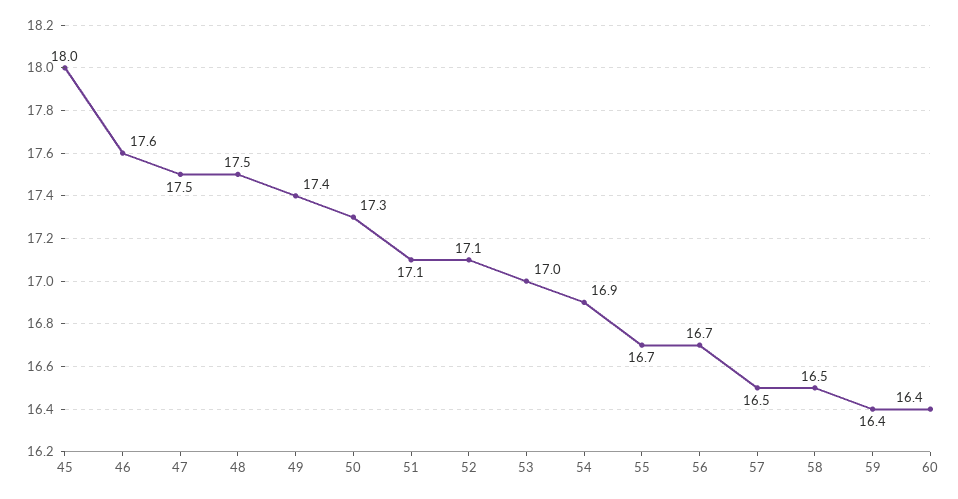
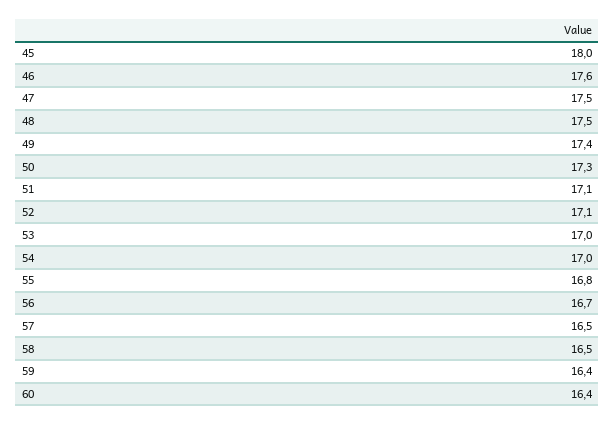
54: 16.9 -> 17
55: 16.7 -> 16.8

